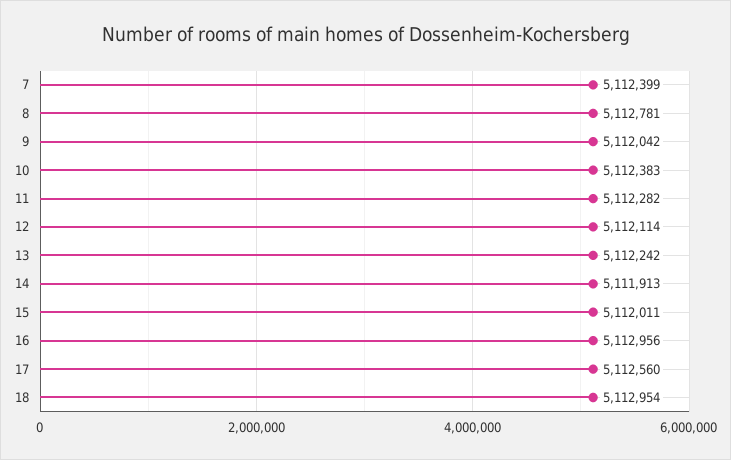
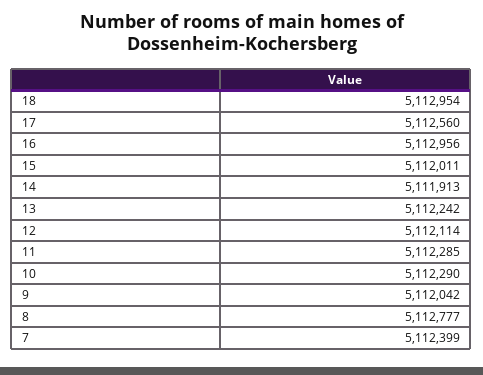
8: 5112781 -> 5112777
10: 5112383 -> 5112290
11: 5112282 -> 5112285

